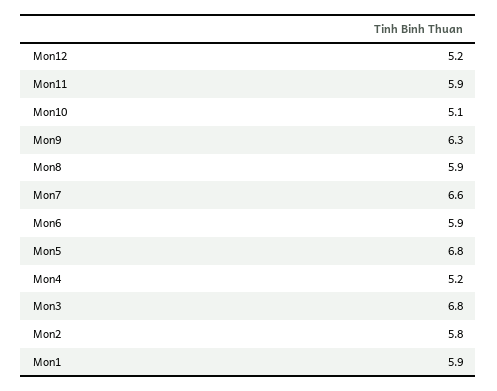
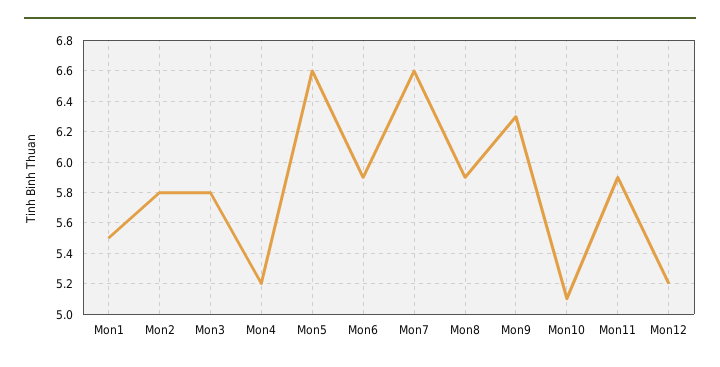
Mon5: 6.8 -> 6.6
Mon3: 6.8 -> 5.8
Mon1: 5.9 -> 5.5

